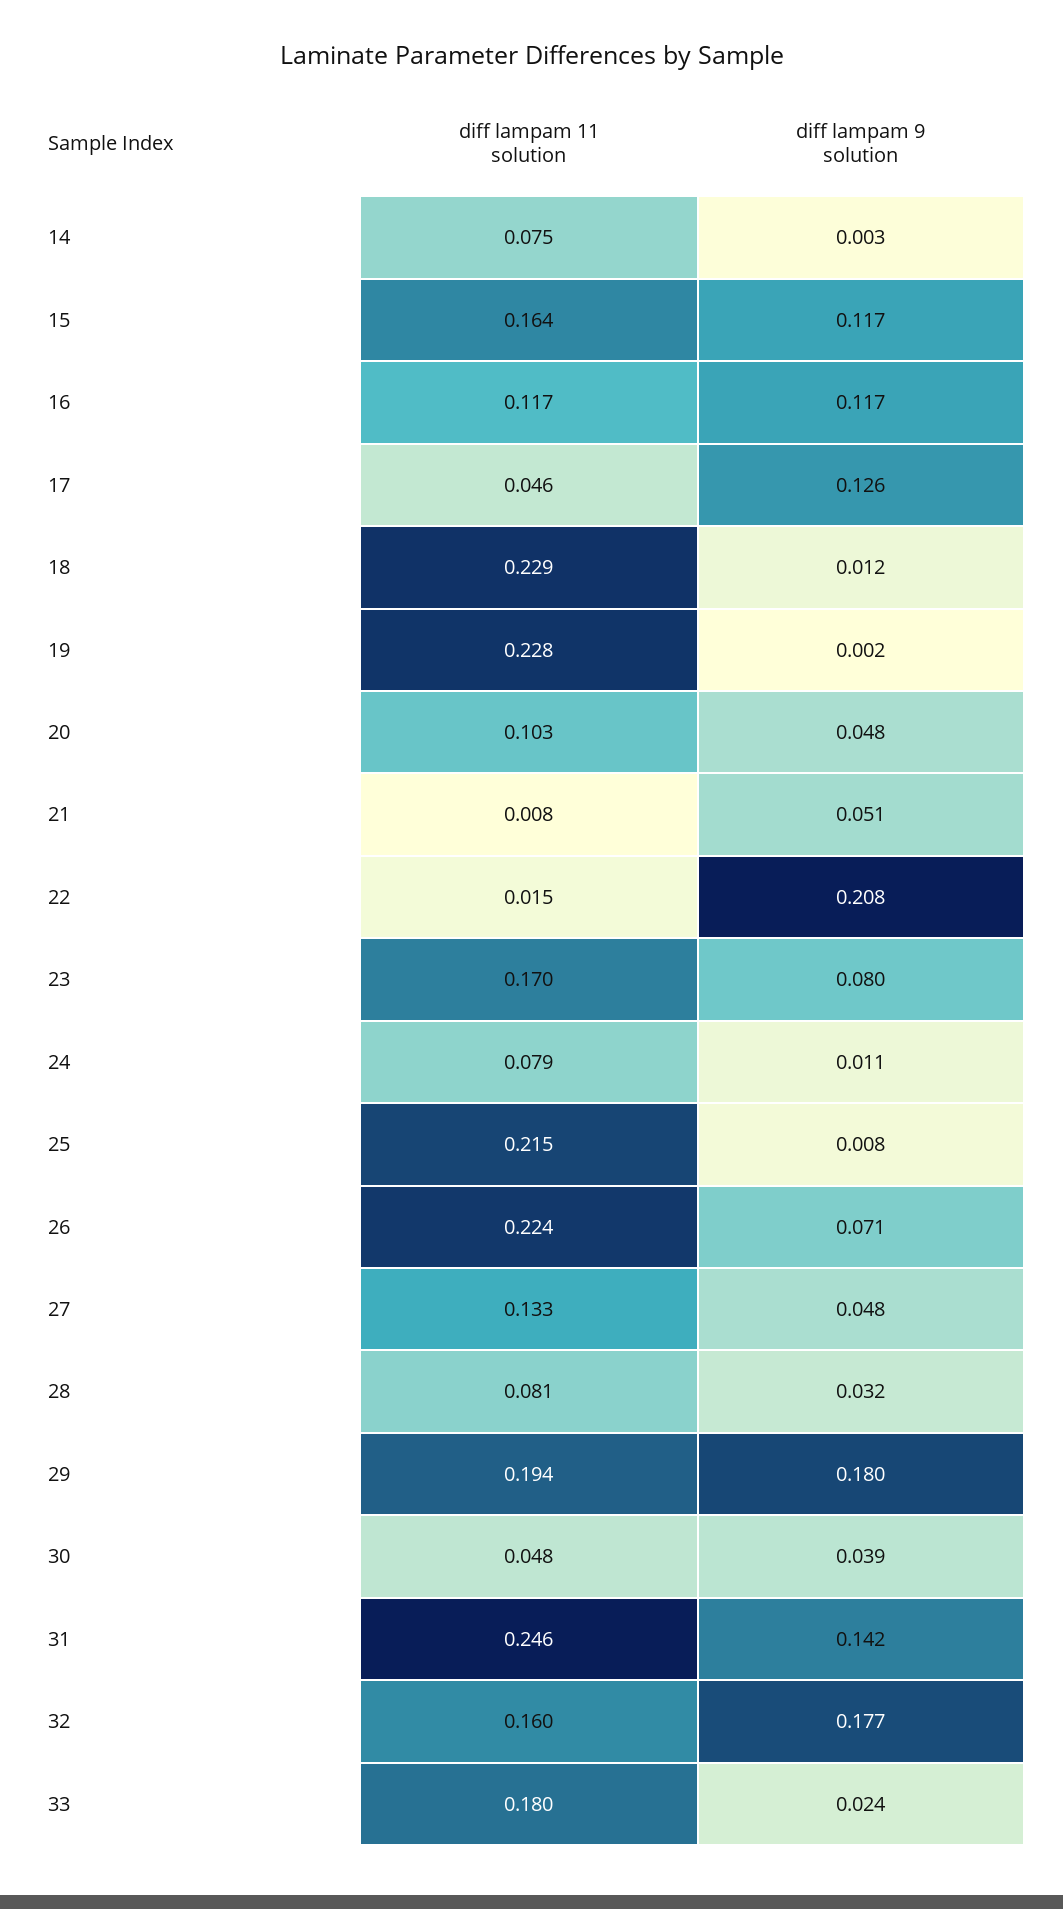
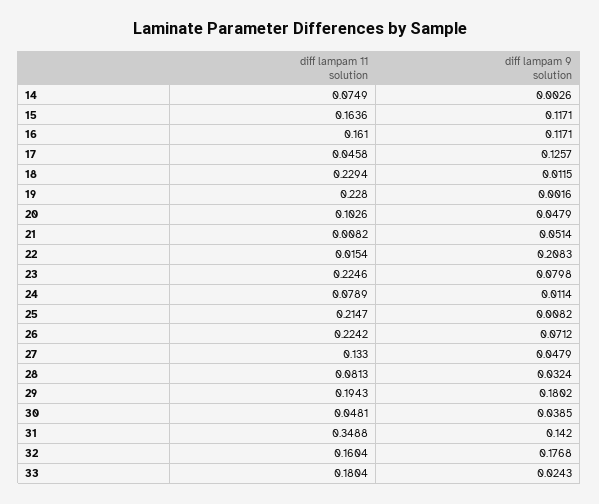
diff lampam 11 solution, 16: 0.117 -> 0.161
diff lampam 11 solution, 23: 0.17 -> 0.2246
diff lampam 11 solution, 31: 0.246 -> 0.3488

